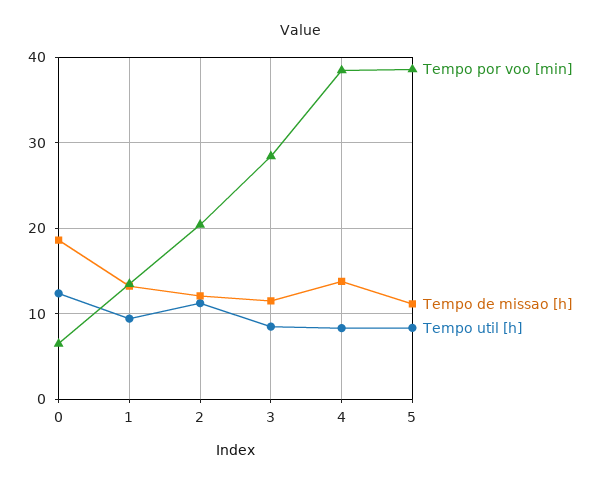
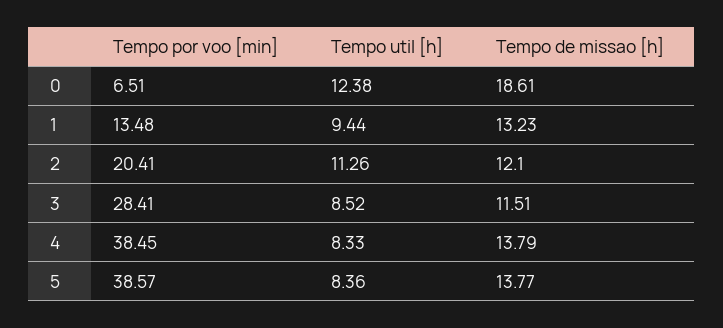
Tempo de missao [h], 5: 11 -> 13.77

